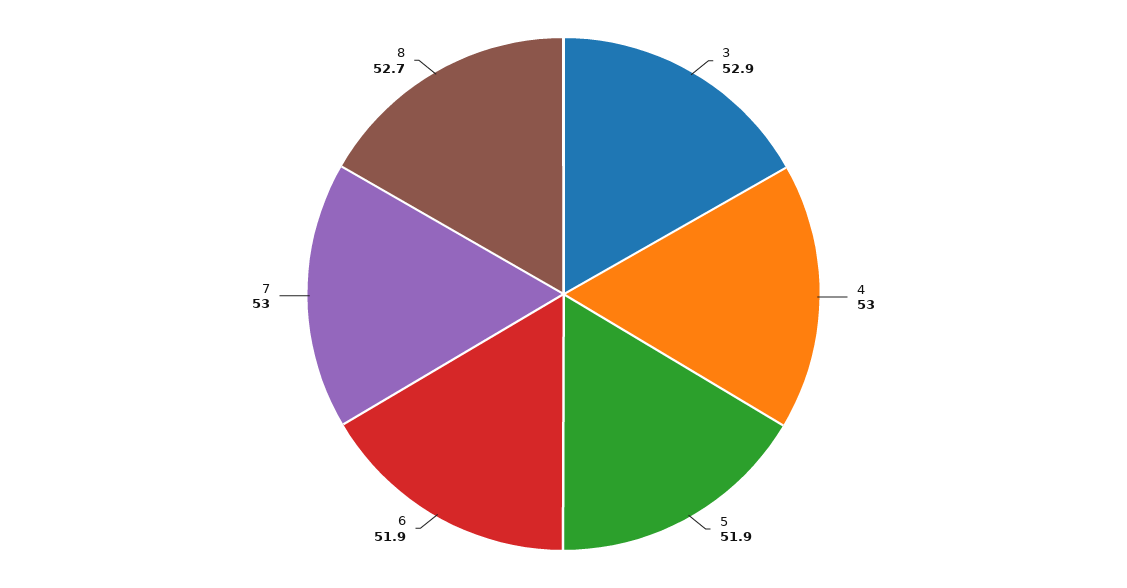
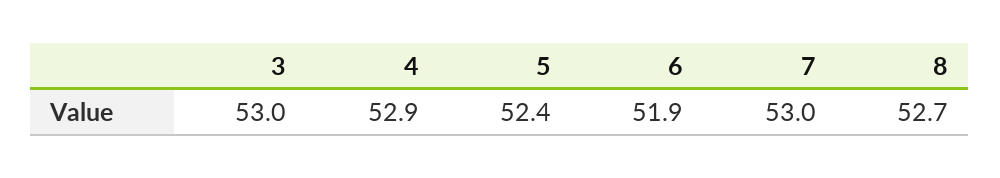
3: 52.9 -> 53
4: 53 -> 52.9
5: 51.9 -> 52.4

